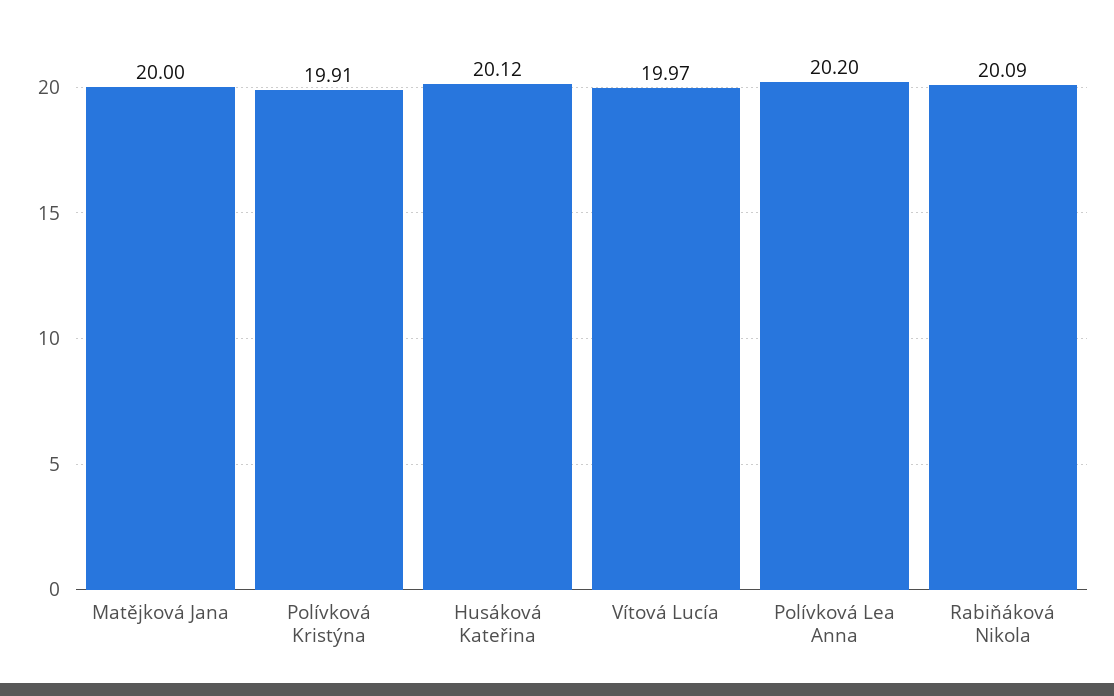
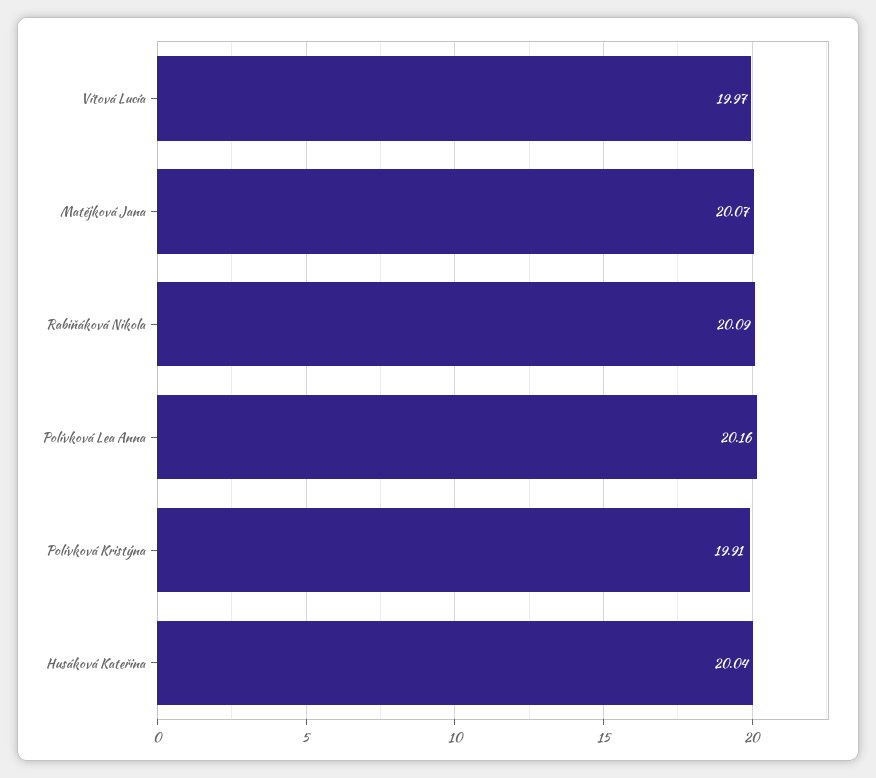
Matějková Jana: 20 -> 20.07
Husáková Kateřina: 20.12 -> 20.04
Polívková Lea Anna: 20.2 -> 20.16

